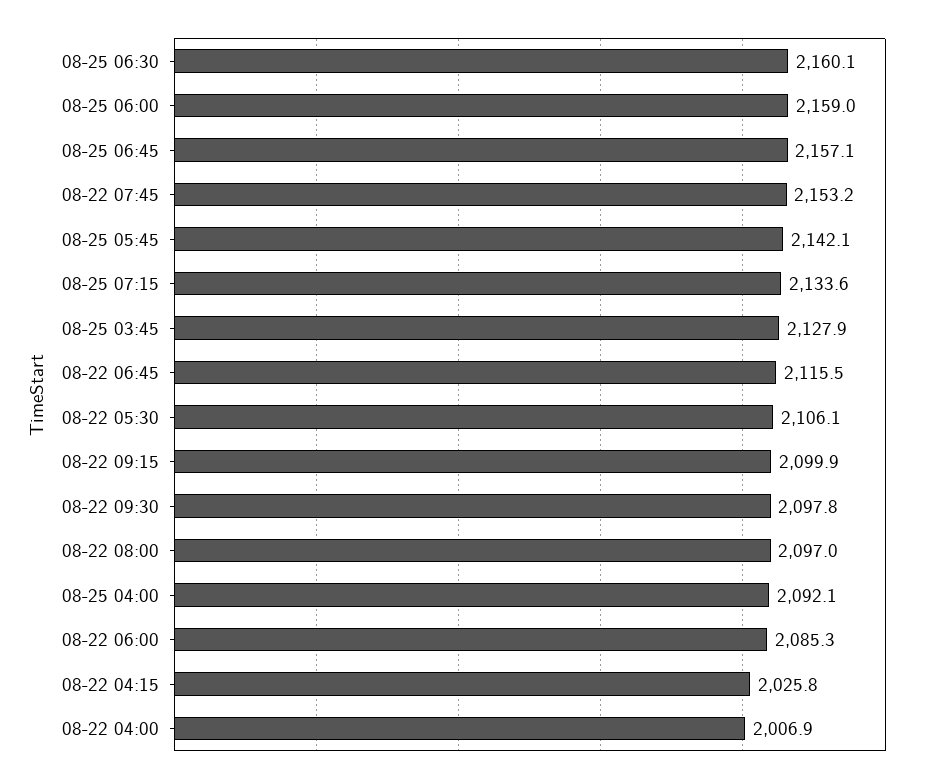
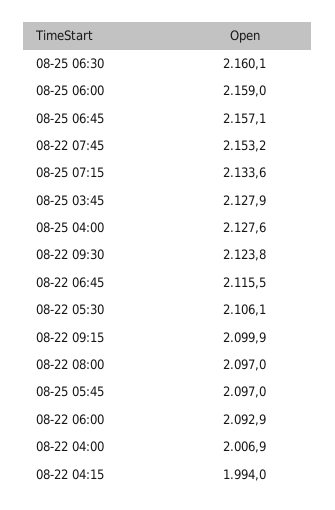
08-25 05:45: 2142.1 -> 2097
08-22 09:30: 2097.8 -> 2123.8
08-25 04:00: 2092.1 -> 2127.6
08-22 06:00: 2085.3 -> 2092.9
08-22 04:15: 2025.8 -> 1994

